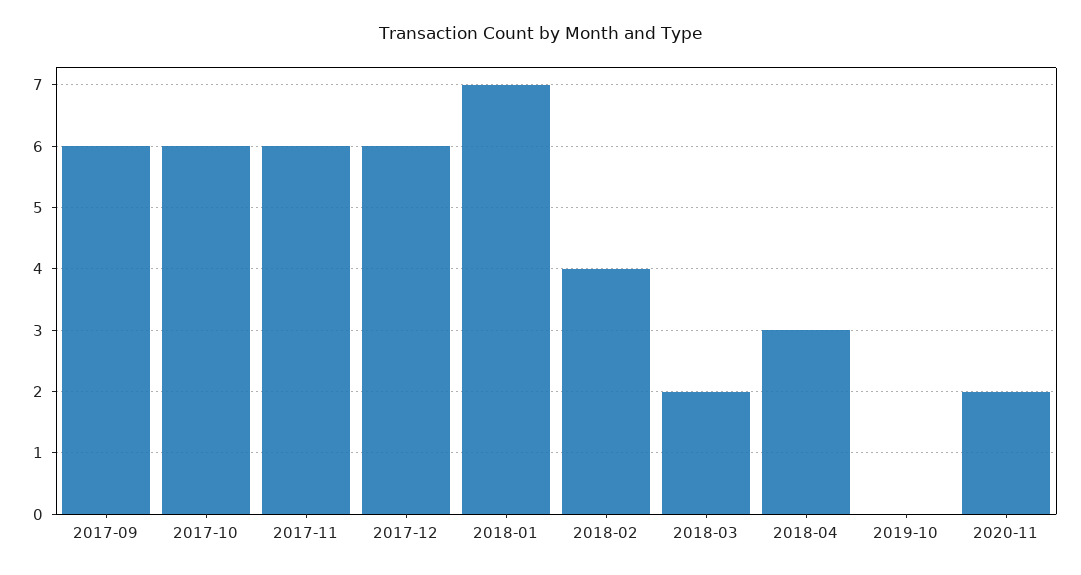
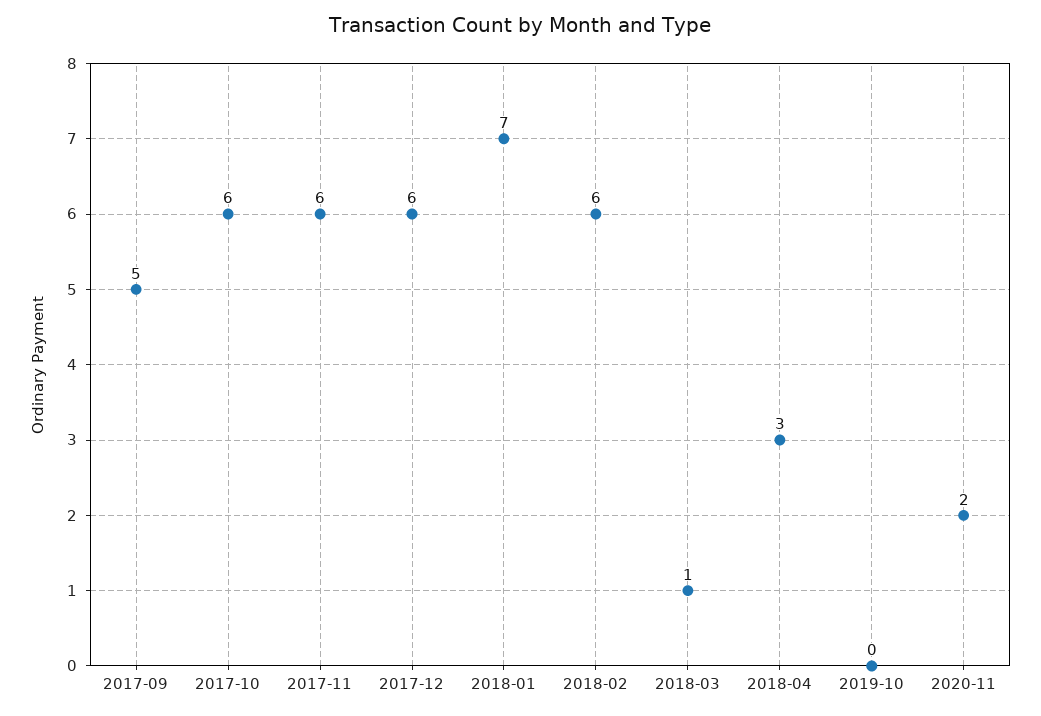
2017-09: 6 -> 5
2018-02: 4 -> 6
2018-03: 2 -> 1

